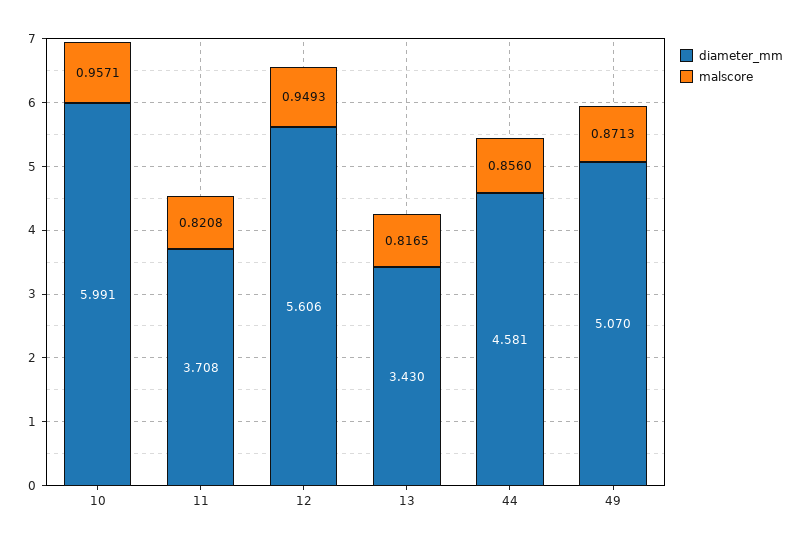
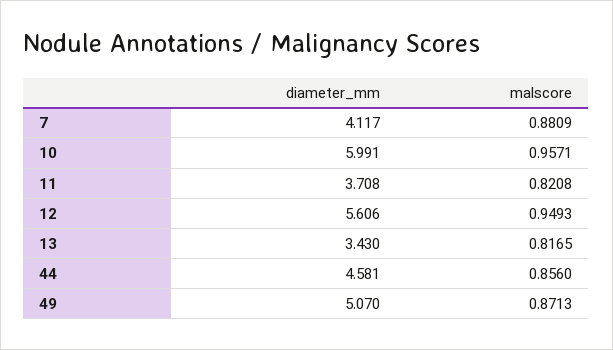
diameter_mm, 7: none -> 4.117
malscore, 7: none -> 0.8809

